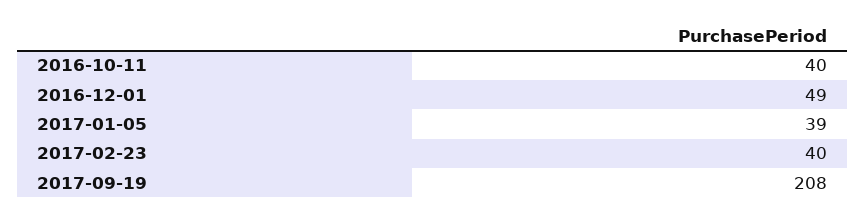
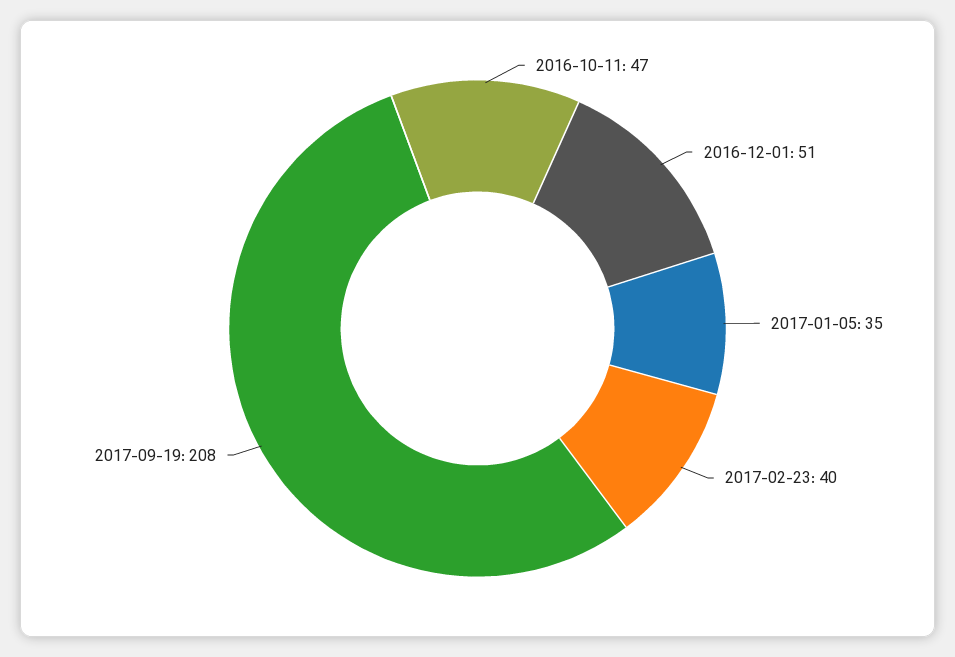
2016-10-11: 40 -> 47
2016-12-01: 49 -> 51
2017-01-05: 39 -> 35

